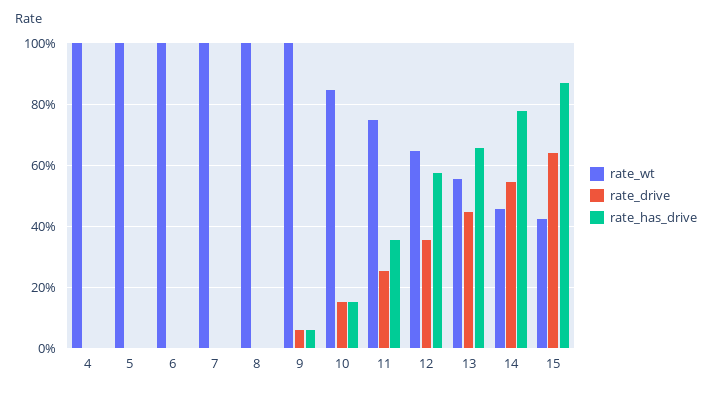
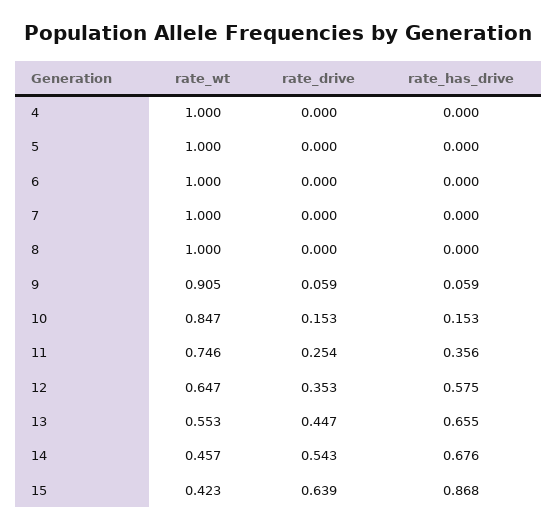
rate_wt, 9: 1 -> 0.905
rate_has_drive, 14: 0.78 -> 0.676

